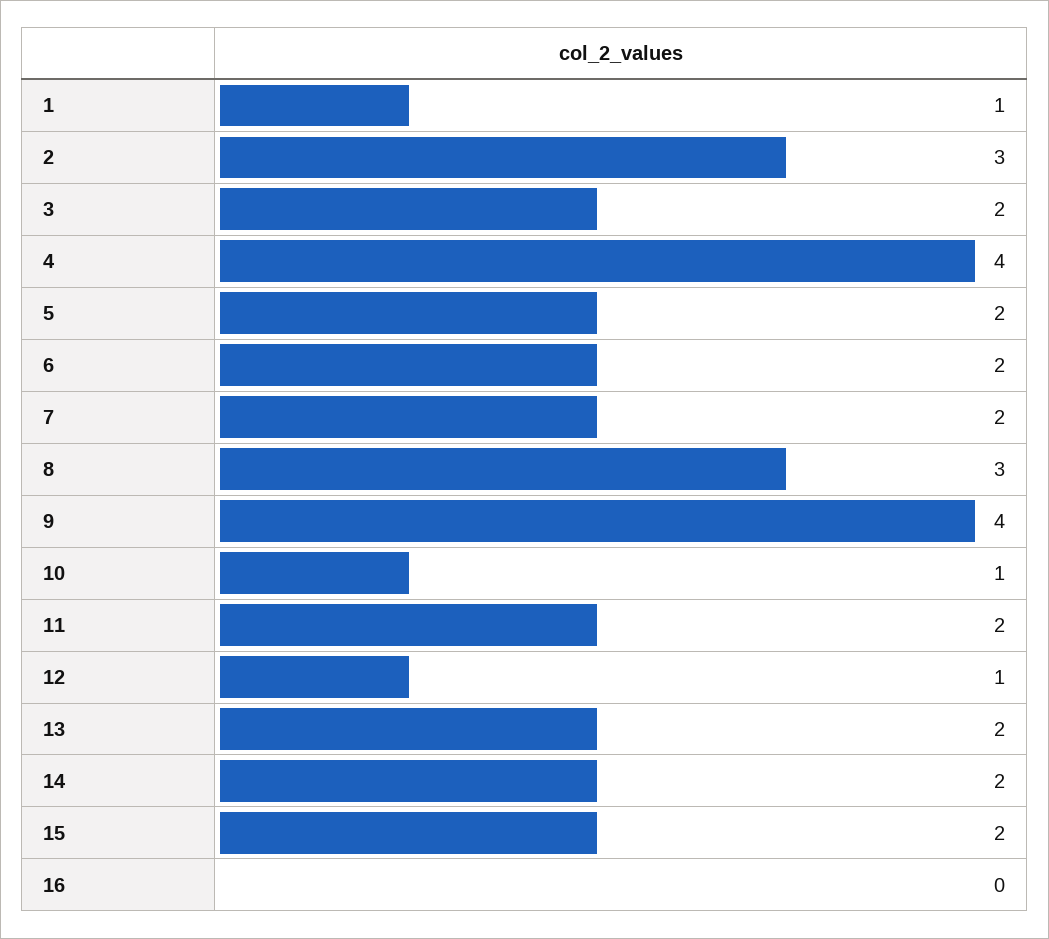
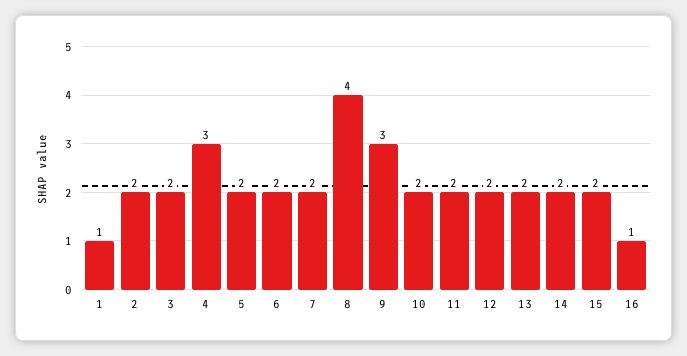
2: 3 -> 2
4: 4 -> 3
8: 3 -> 4
9: 4 -> 3
10: 1 -> 2
12: 1 -> 2
16: 0 -> 1

